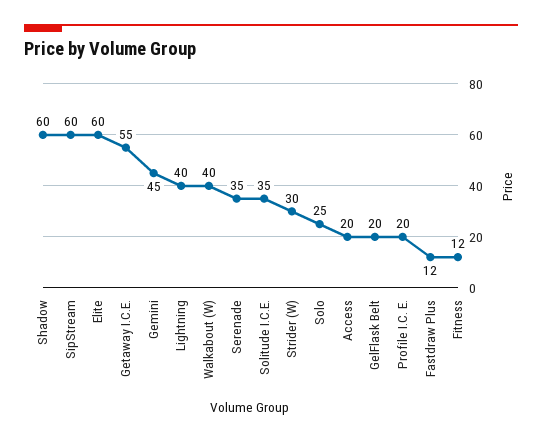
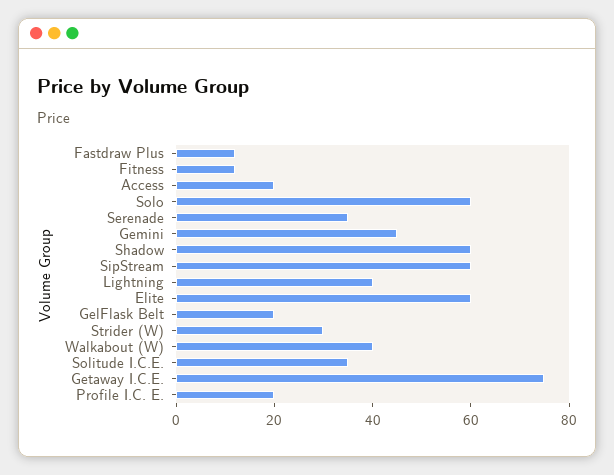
Getaway I.C.E.: 55 -> 75
Solo: 25 -> 60

